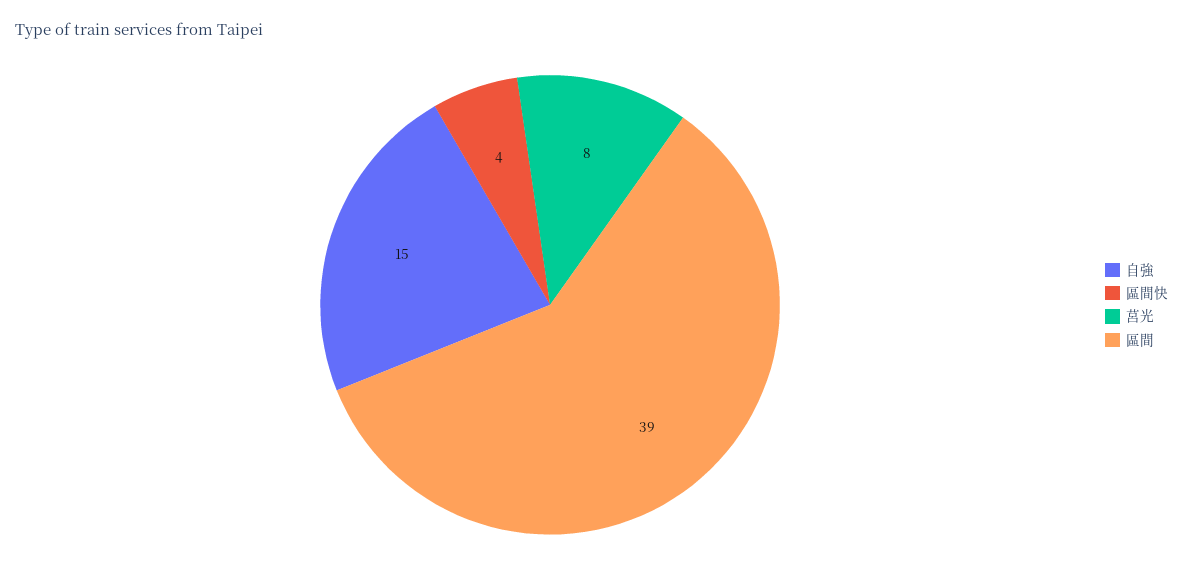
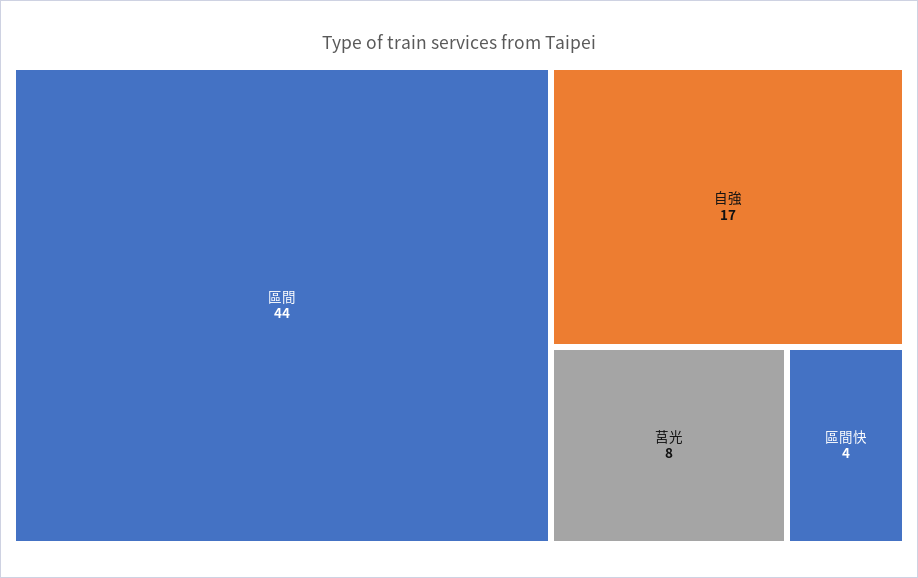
自強: 15 -> 17
區間: 39 -> 44

